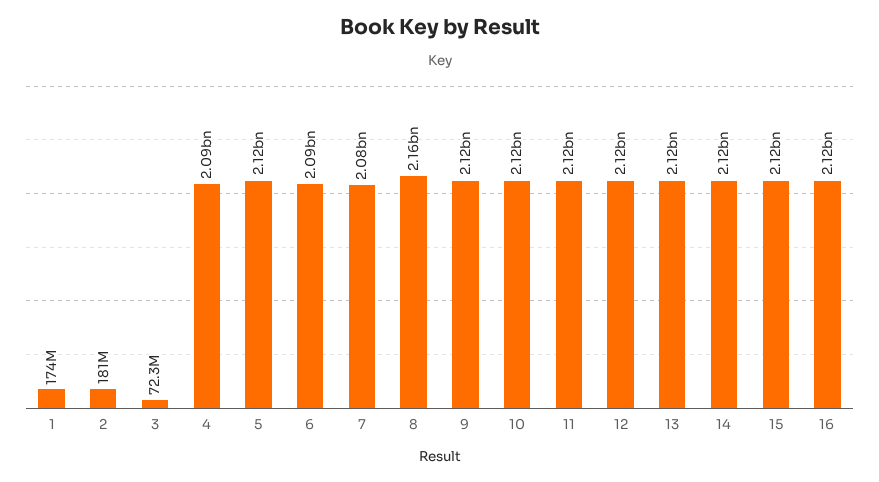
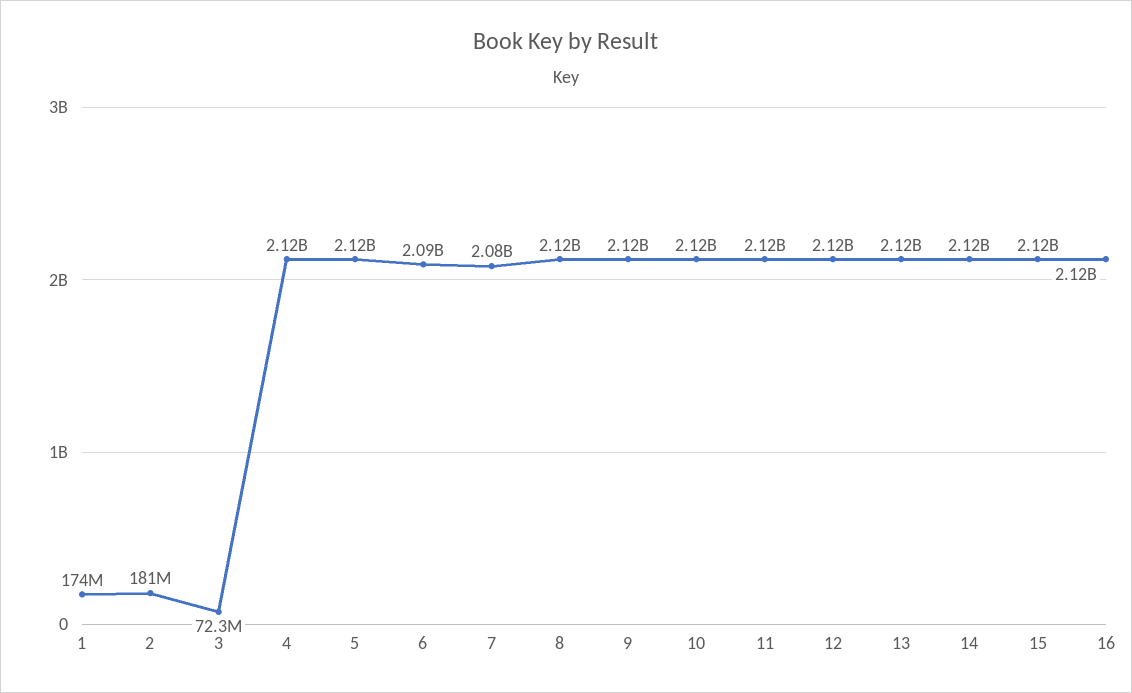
4: 2090000000 -> 2120000000
8: 2160000000 -> 2120000000

